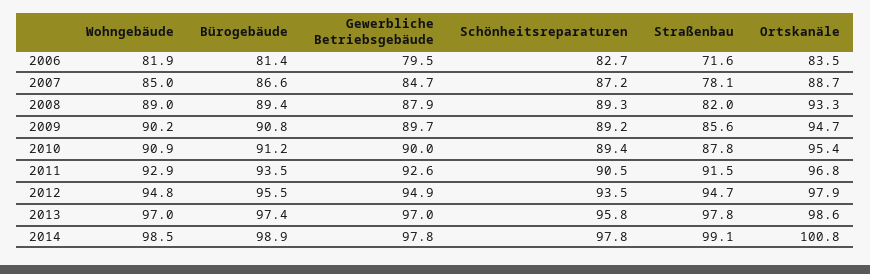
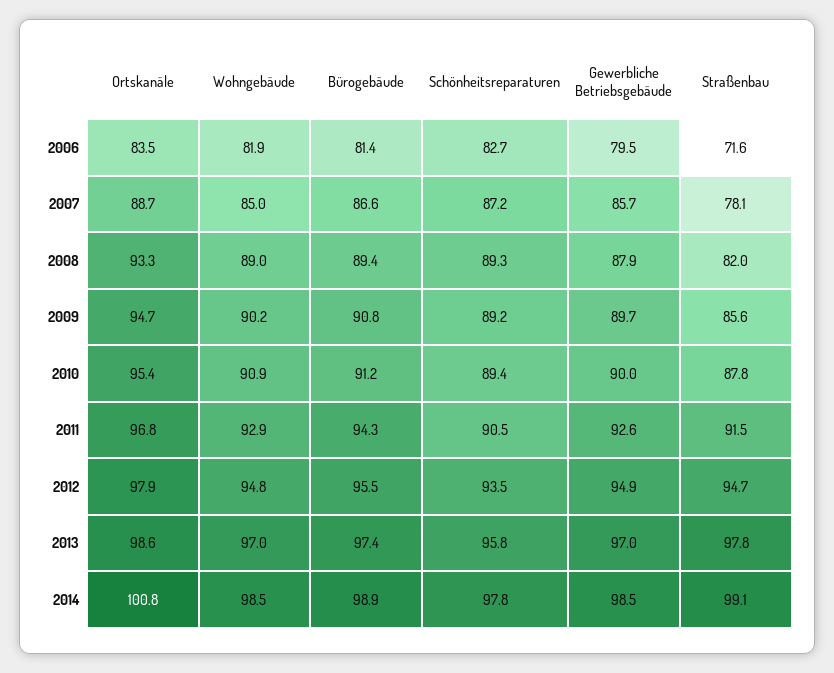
Gewerbliche Betriebsgebäude, 2007: 84.7 -> 85.7
Bürogebäude, 2011: 93.5 -> 94.3
Gewerbliche Betriebsgebäude, 2014: 97.8 -> 98.5

